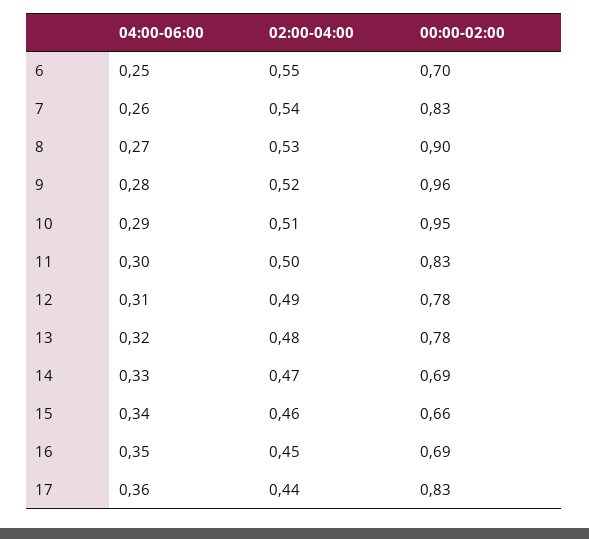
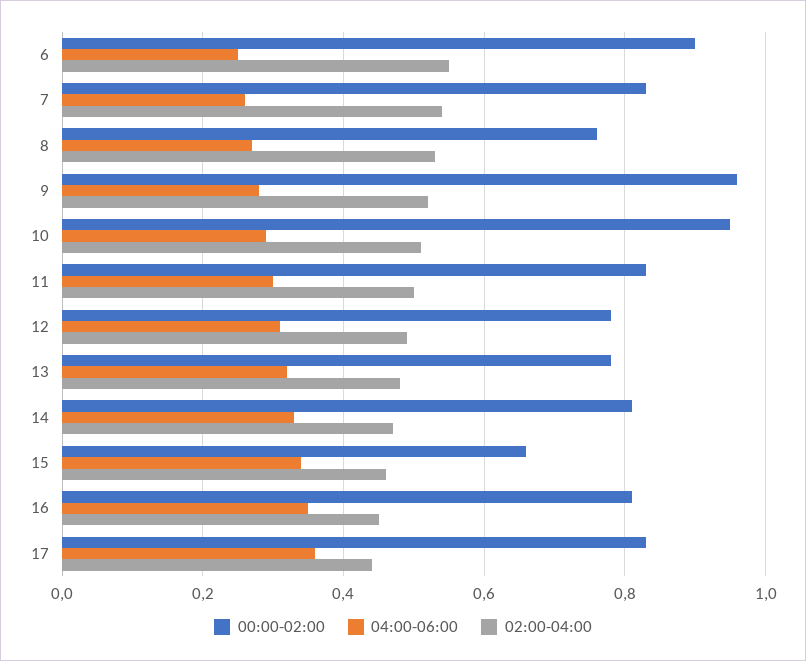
00:00-02:00, 6: 0.7 -> 0.9
00:00-02:00, 8: 0.9 -> 0.75
00:00-02:00, 14: 0.69 -> 0.8
00:00-02:00, 16: 0.69 -> 0.8

